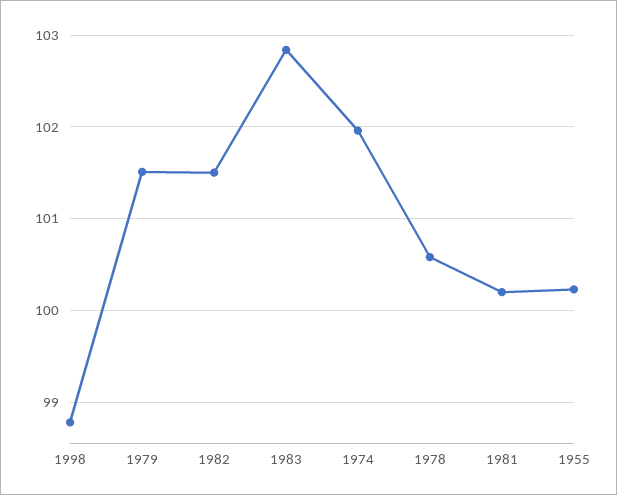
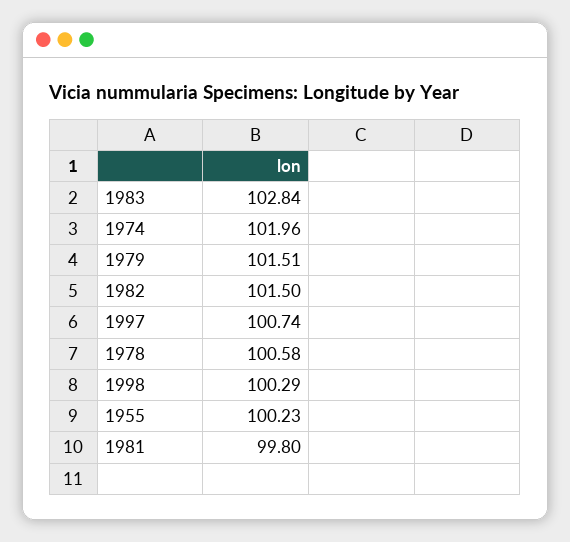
1998: 98.8 -> 100.29
1981: 100.2 -> 99.8
1997: none -> 100.74

